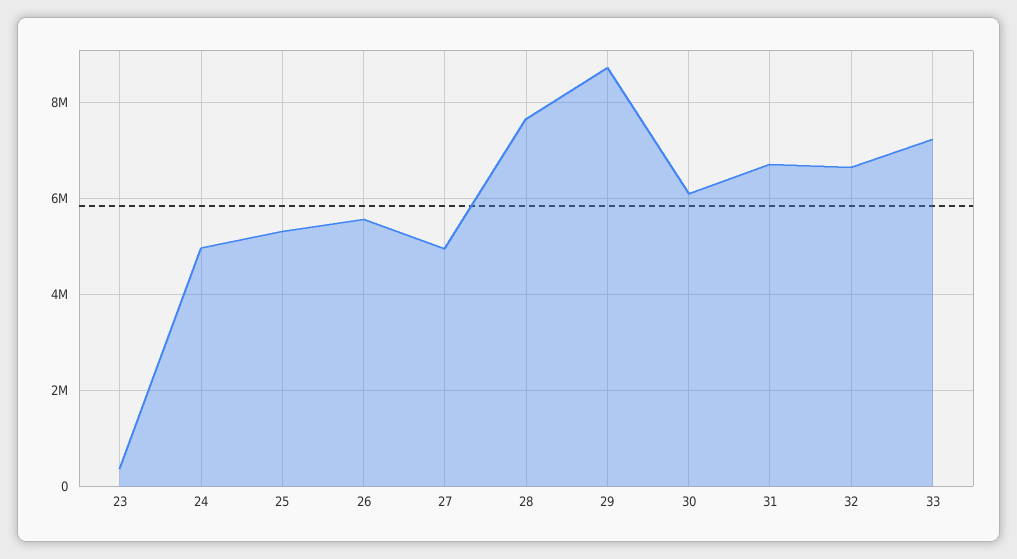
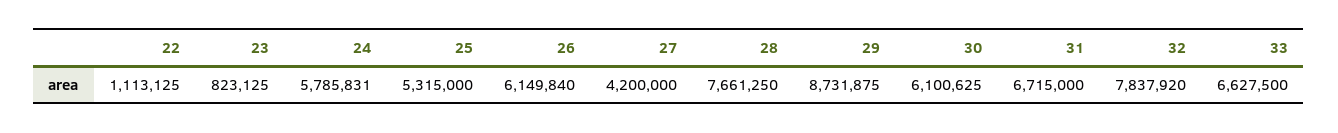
23: 400000 -> 823125
24: 5000000 -> 5785831
26: 5600000 -> 6149840
27: 5000000 -> 4200000
32: 6600000 -> 7837920
33: 7200000 -> 6627500
22: none -> 1113125

